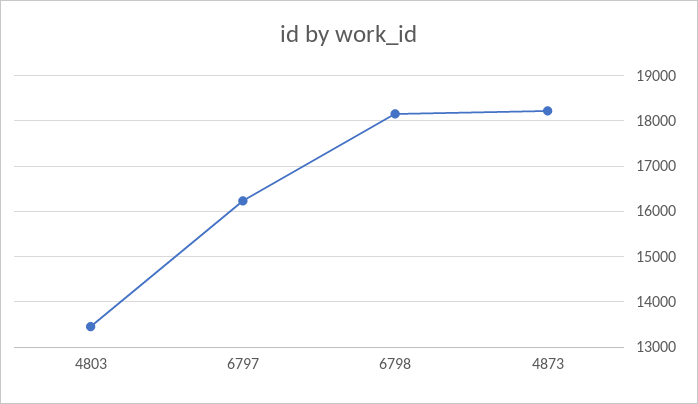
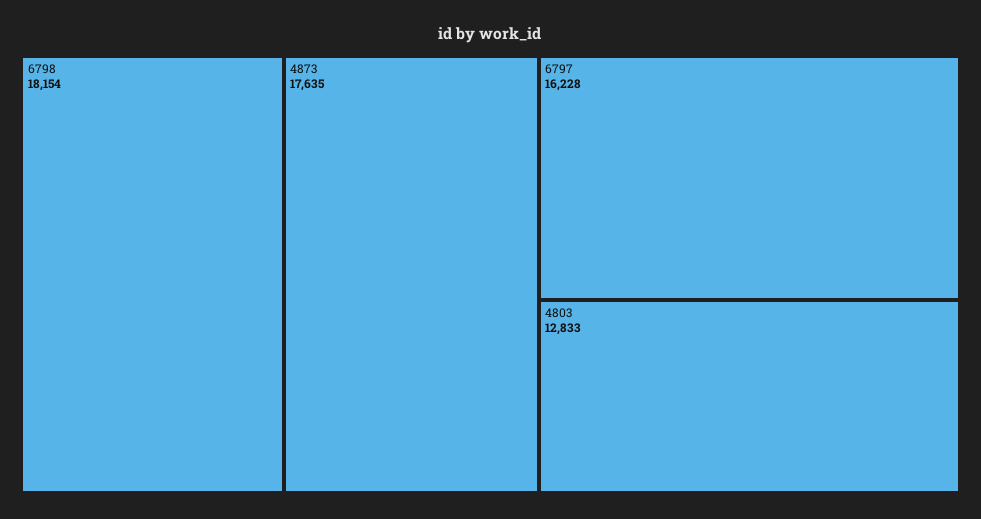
4803: 13400 -> 12833
4873: 18200 -> 17635

